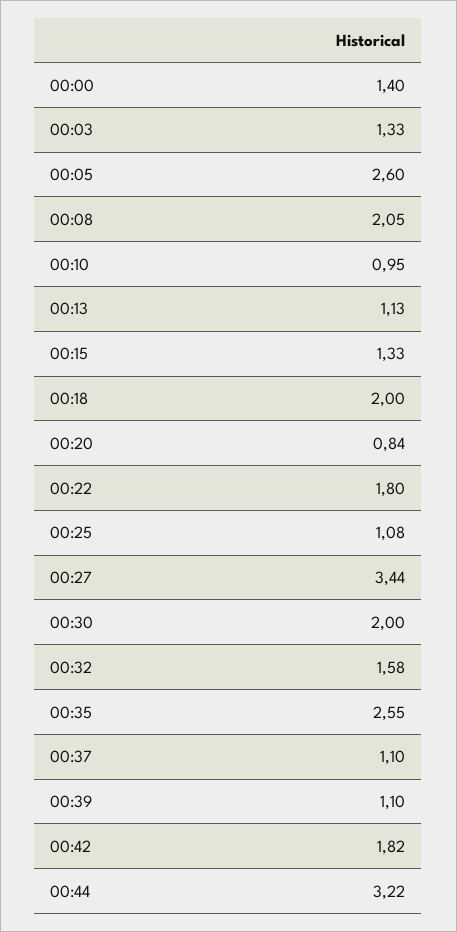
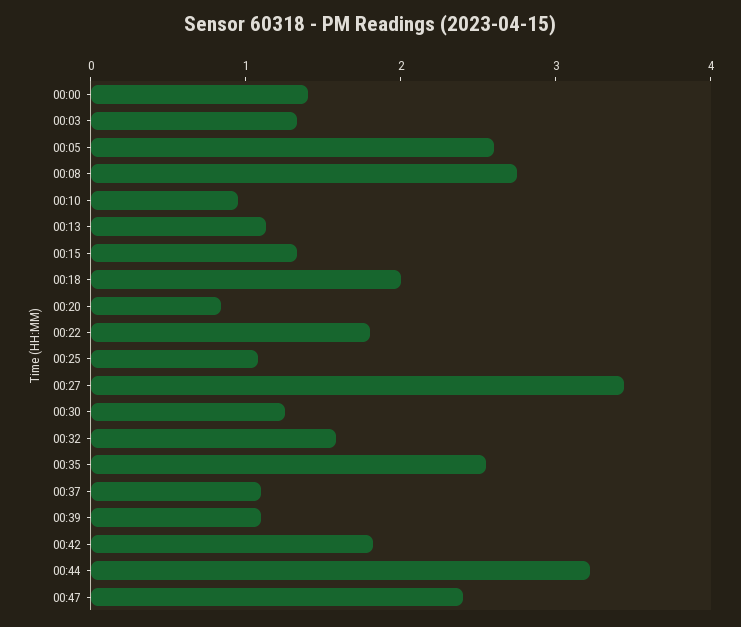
00:08: 2.05 -> 2.8
00:30: 2 -> 1.2
00:47: none -> 2.4

